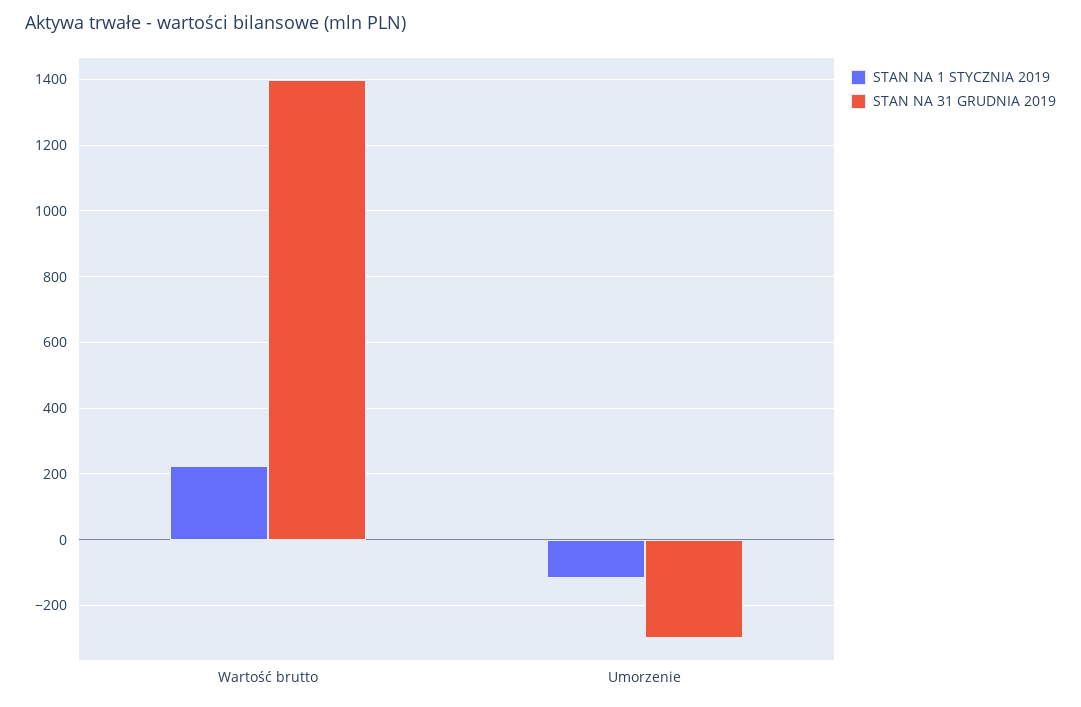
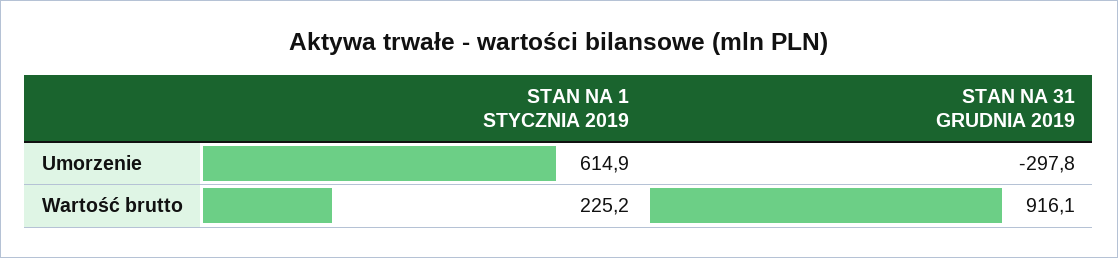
STAN NA 31 GRUDNIA 2019, Wartość brutto: 1400 -> 916.1
STAN NA 1 STYCZNIA 2019, Umorzenie: -120 -> 614.9

